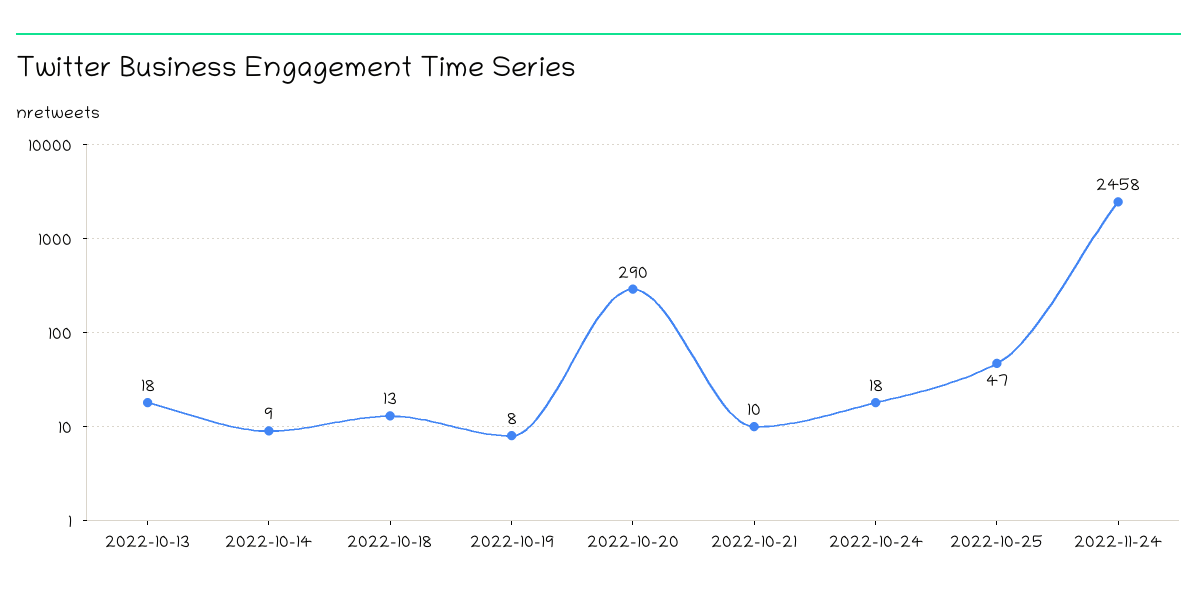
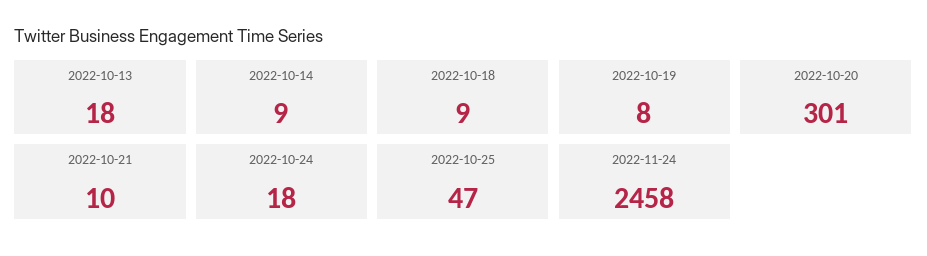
2022-10-18: 13 -> 9
2022-10-20: 290 -> 301

